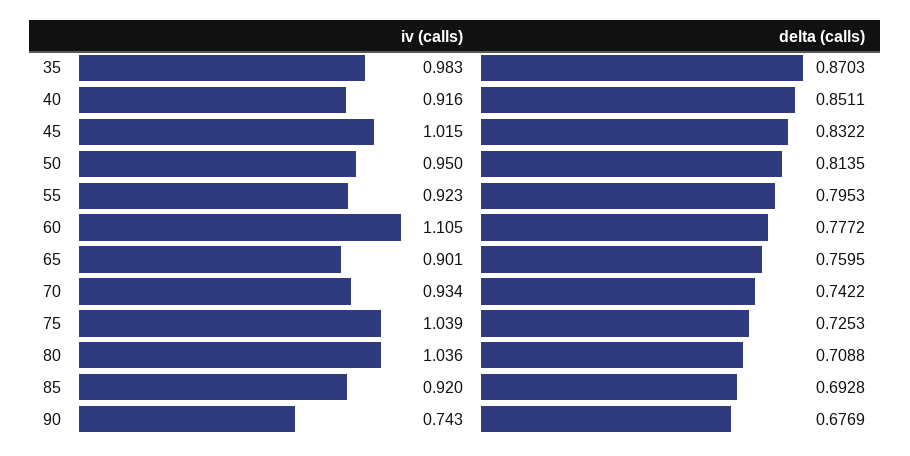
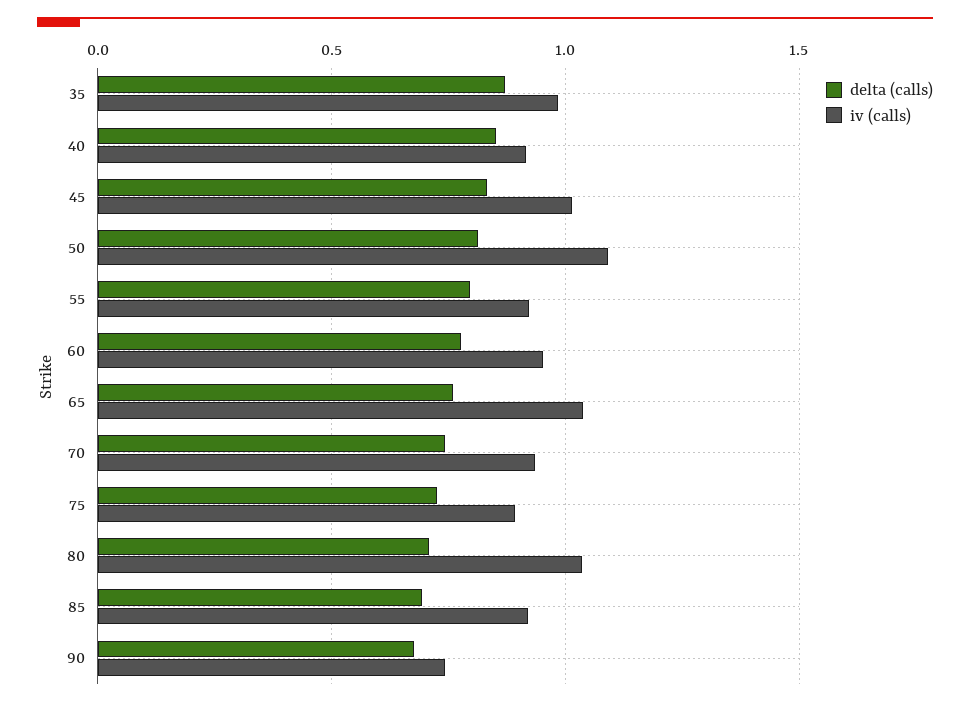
iv (calls), 50: 0.95 -> 1.1
iv (calls), 60: 1.105 -> 0.95
iv (calls), 65: 0.901 -> 1.05
iv (calls), 75: 1.039 -> 0.9

